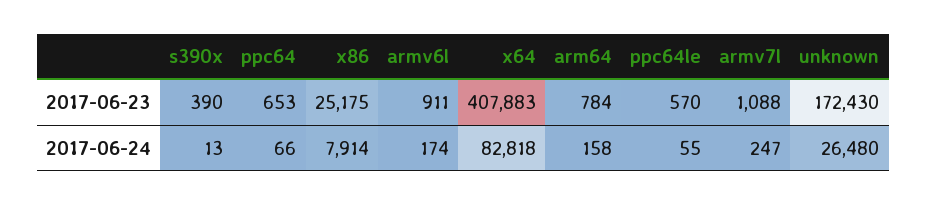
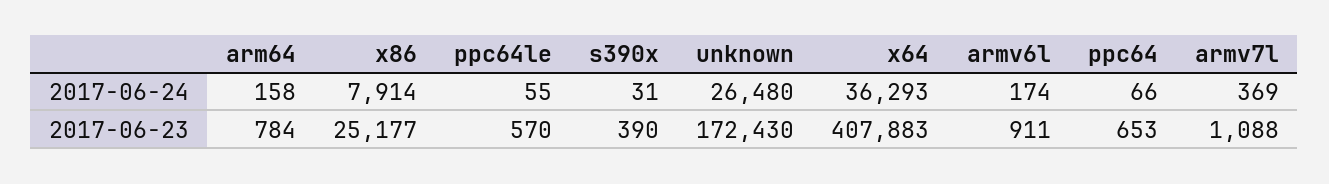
x86, 2017-06-23: 25175 -> 25177
s390x, 2017-06-24: 13 -> 31
x64, 2017-06-24: 82818 -> 36293
armv7l, 2017-06-24: 247 -> 369

